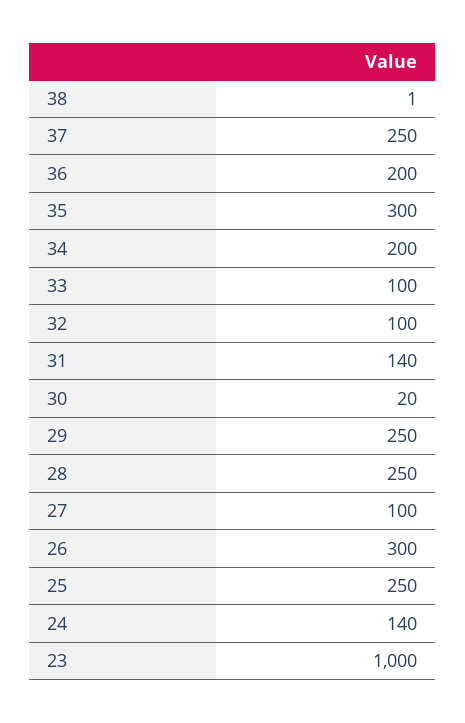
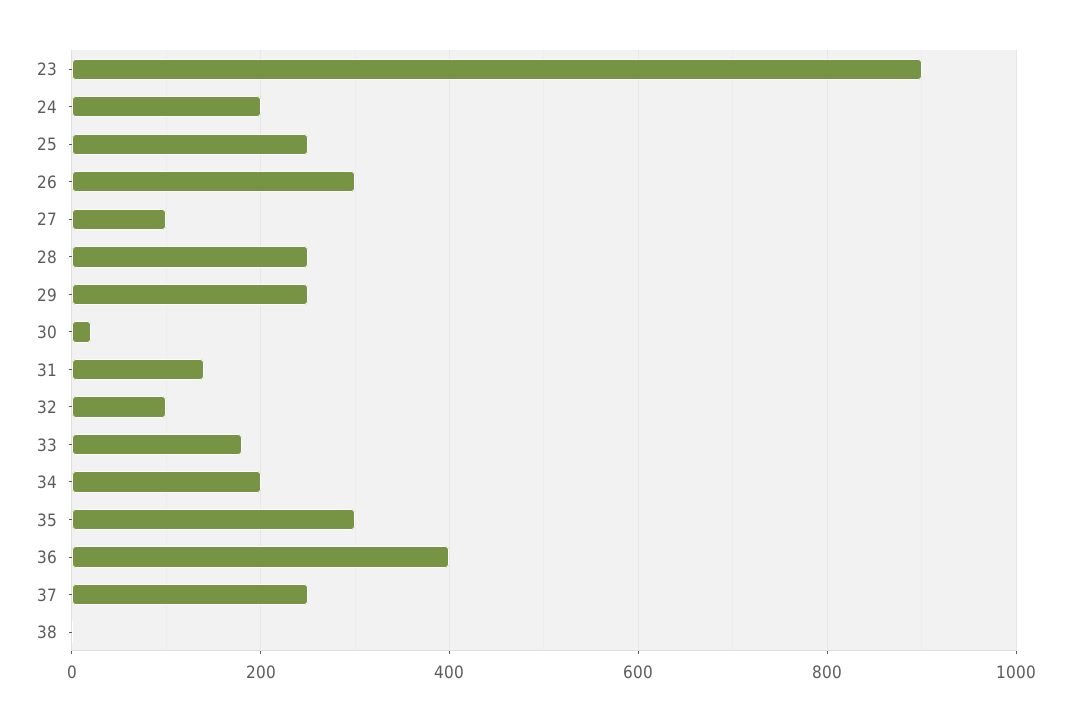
36: 200 -> 400
33: 100 -> 180
24: 140 -> 200
23: 1000 -> 900

